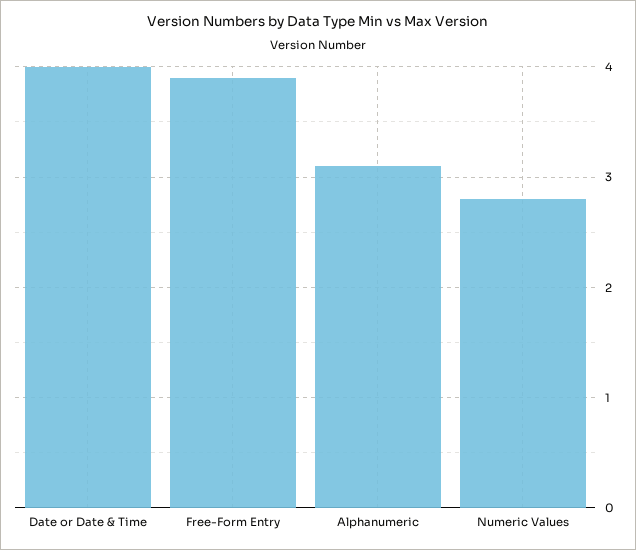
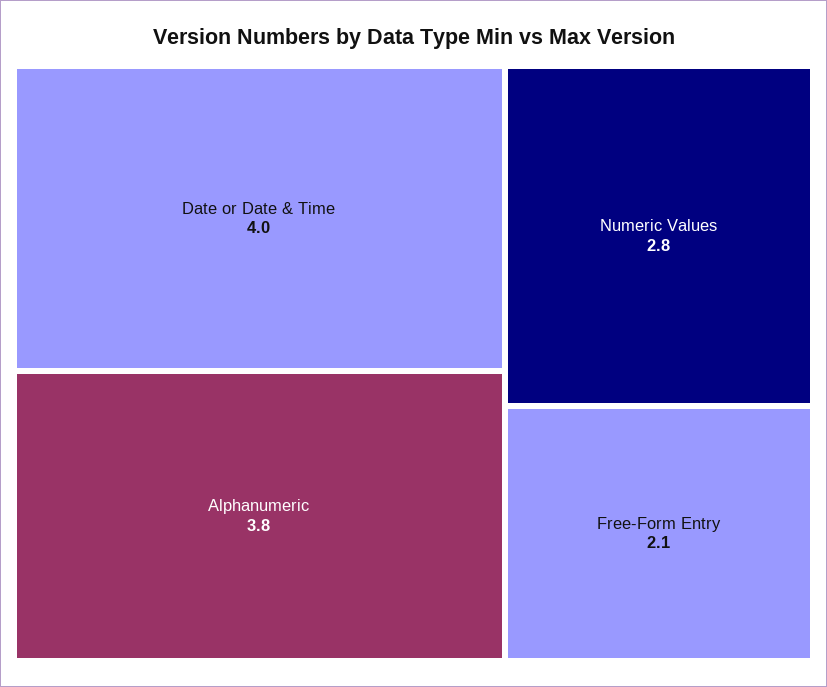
Free-Form Entry: 3.9 -> 2.1
Alphanumeric: 3.1 -> 3.8

